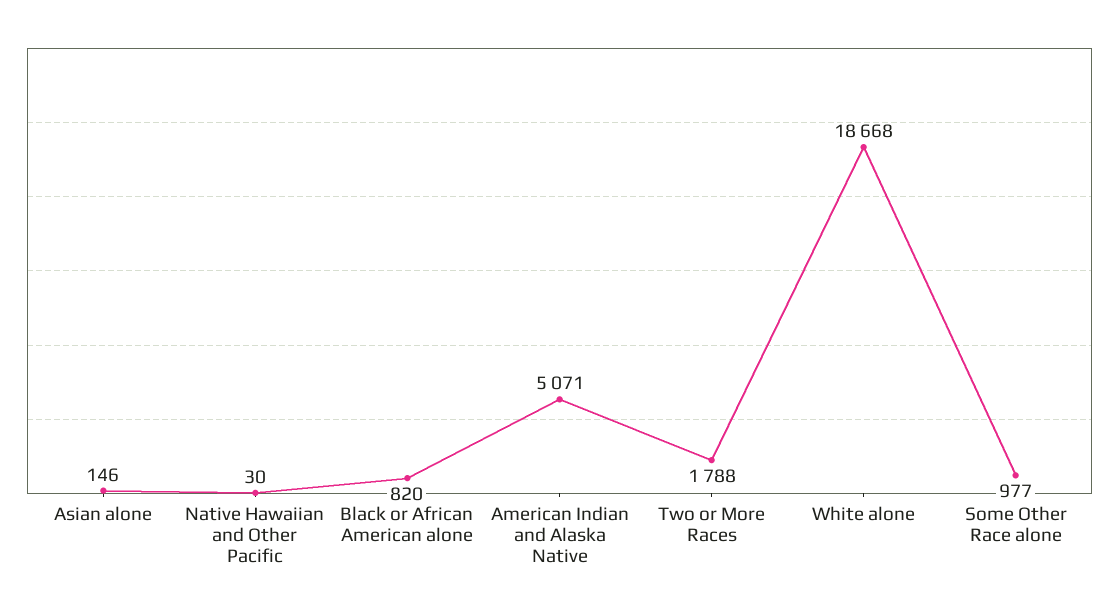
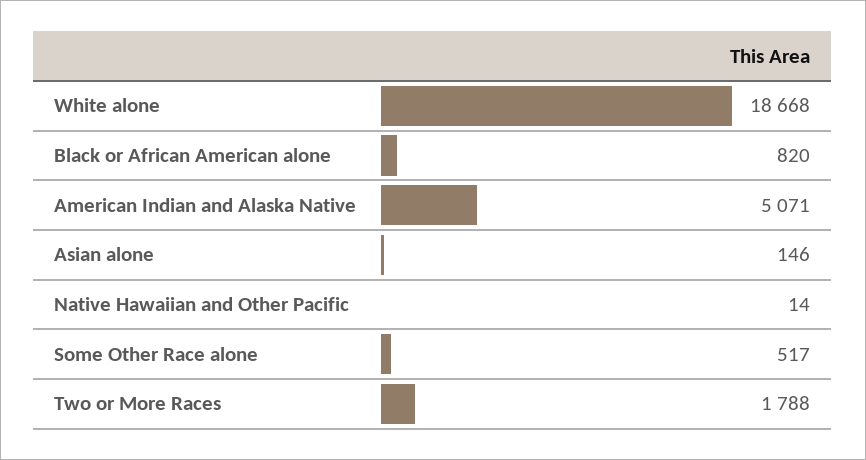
Native Hawaiian and Other Pacific: 30 -> 14
Some Other Race alone: 977 -> 517

